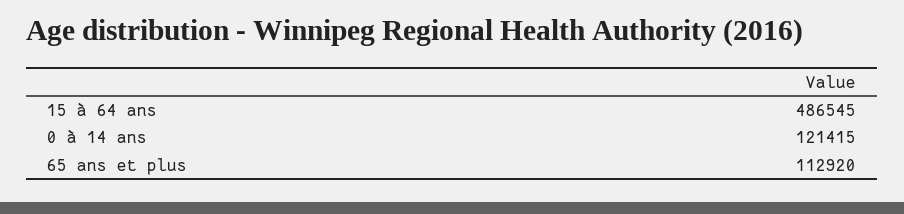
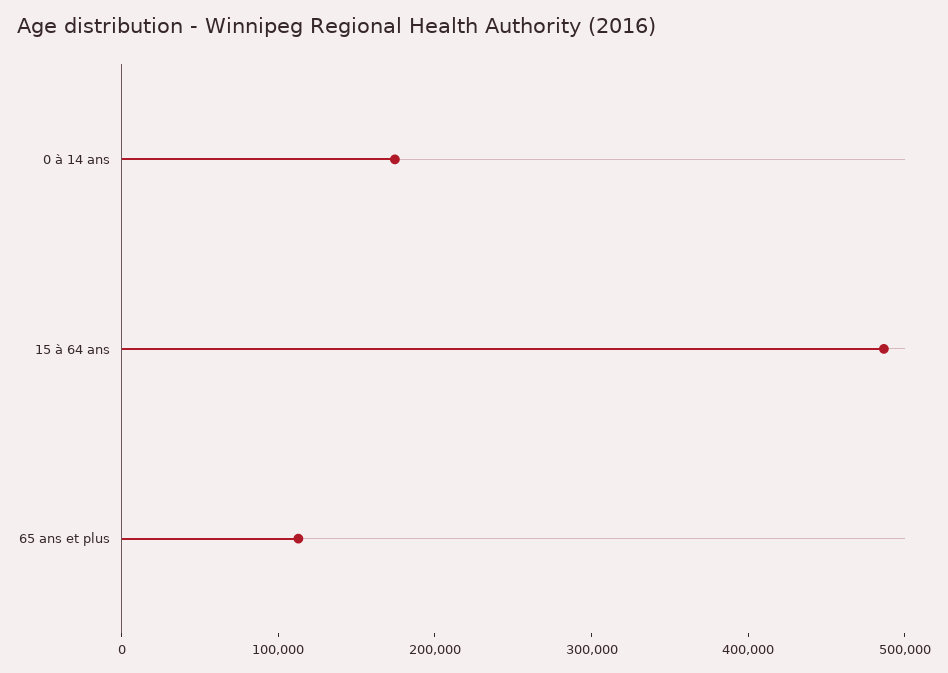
0 à 14 ans: 121415 -> 180000

